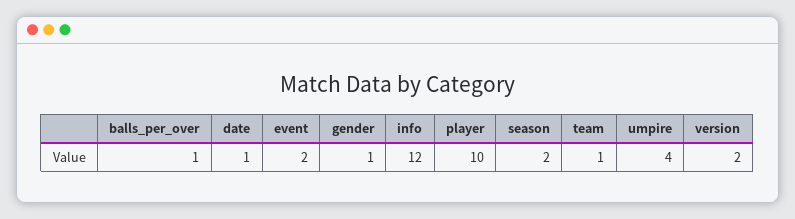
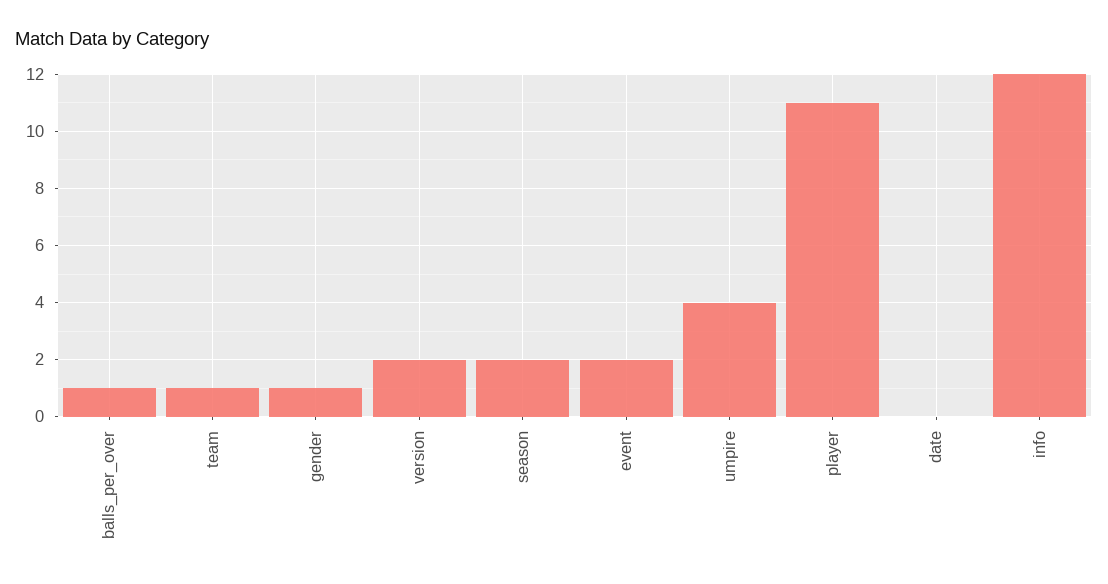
date: 1 -> 0
player: 10 -> 11

